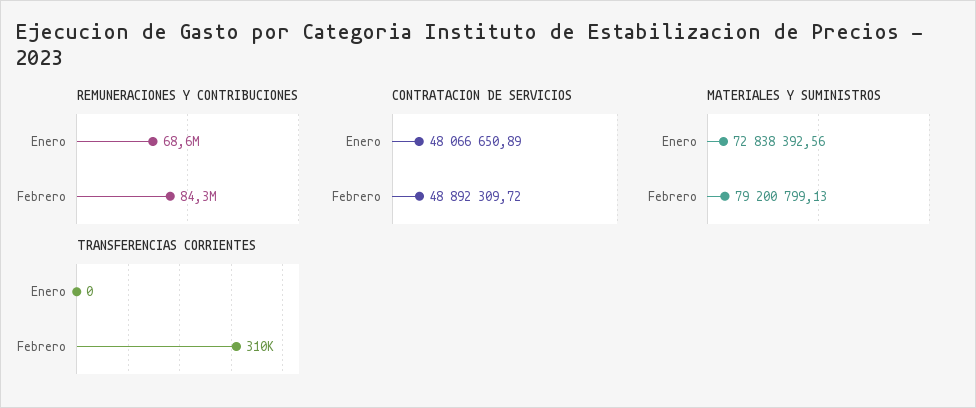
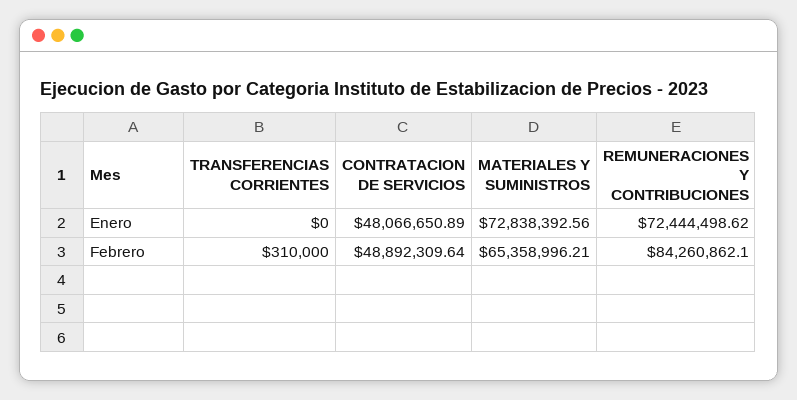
REMUNERACIONES Y CONTRIBUCIONES, Enero: 68600000 -> 72444498.62
CONTRATACION DE SERVICIOS, Febrero: 48892309.72 -> 48892309.64
MATERIALES Y SUMINISTROS, Febrero: 79200799.13 -> 65358996.21

